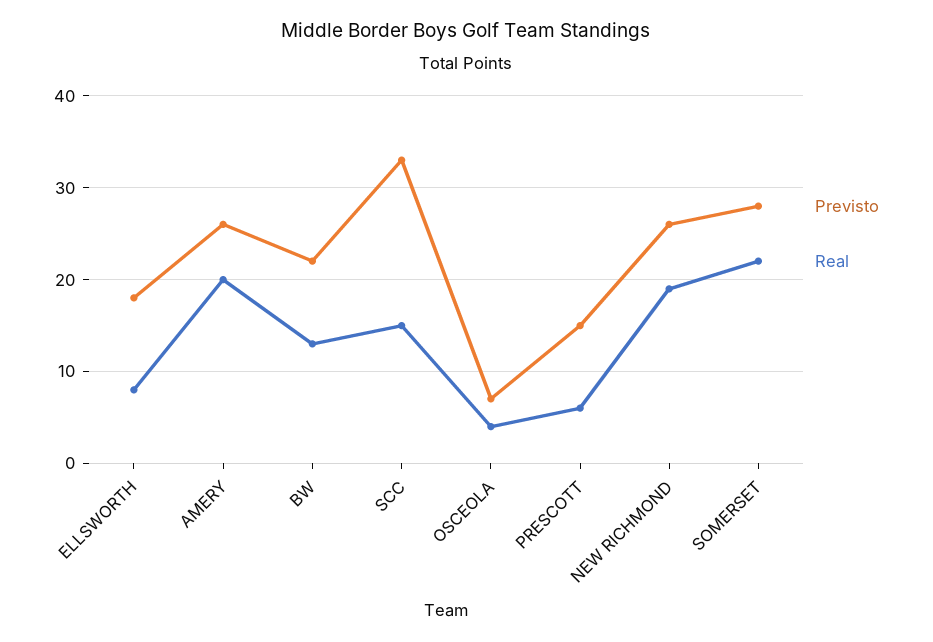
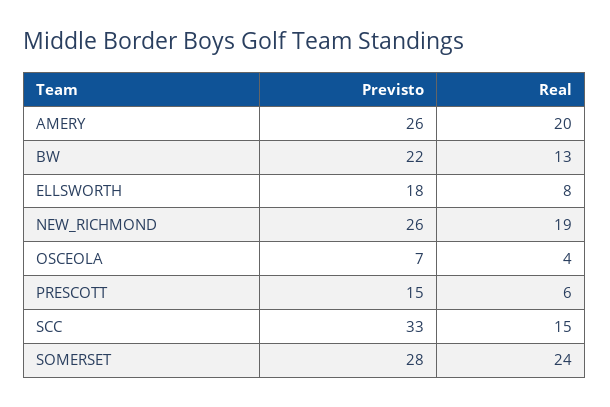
Real, SOMERSET: 22 -> 24

